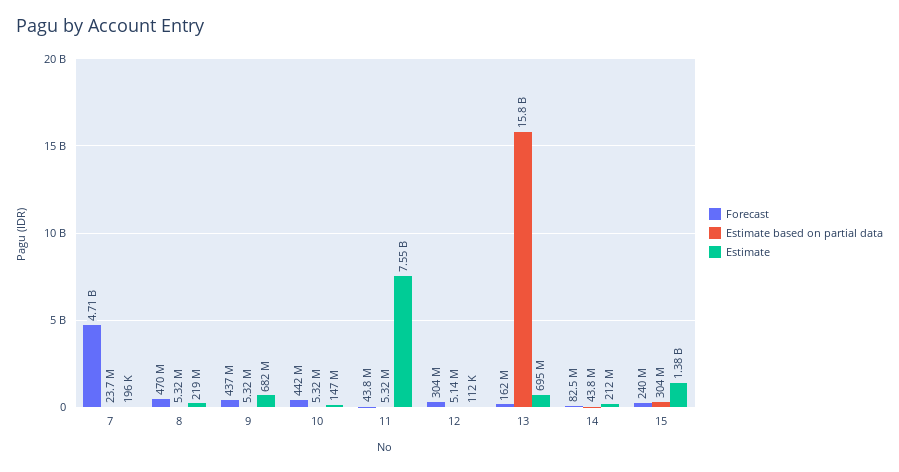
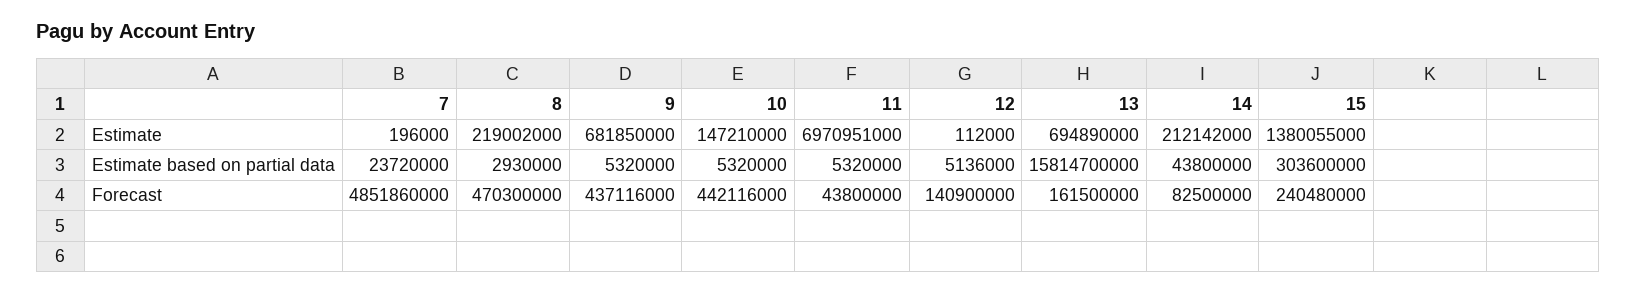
Forecast, 7: 4710000000 -> 4851860000
Estimate based on partial data, 8: 5320000 -> 2930000
Estimate, 11: 7550000000 -> 6970951000
Forecast, 12: 304000000 -> 140900000

